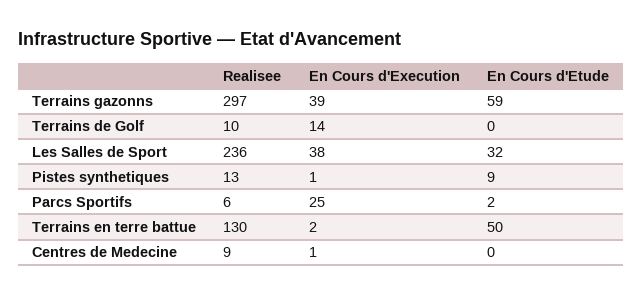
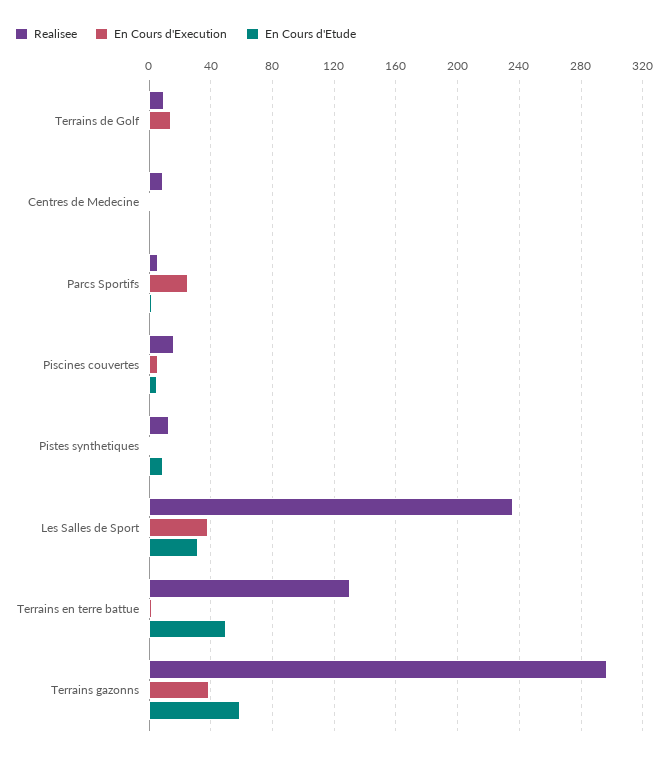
Realisee, Piscines couvertes: none -> 15
En Cours d'Execution, Piscines couvertes: none -> 5
En Cours d'Etude, Piscines couvertes: none -> 5

